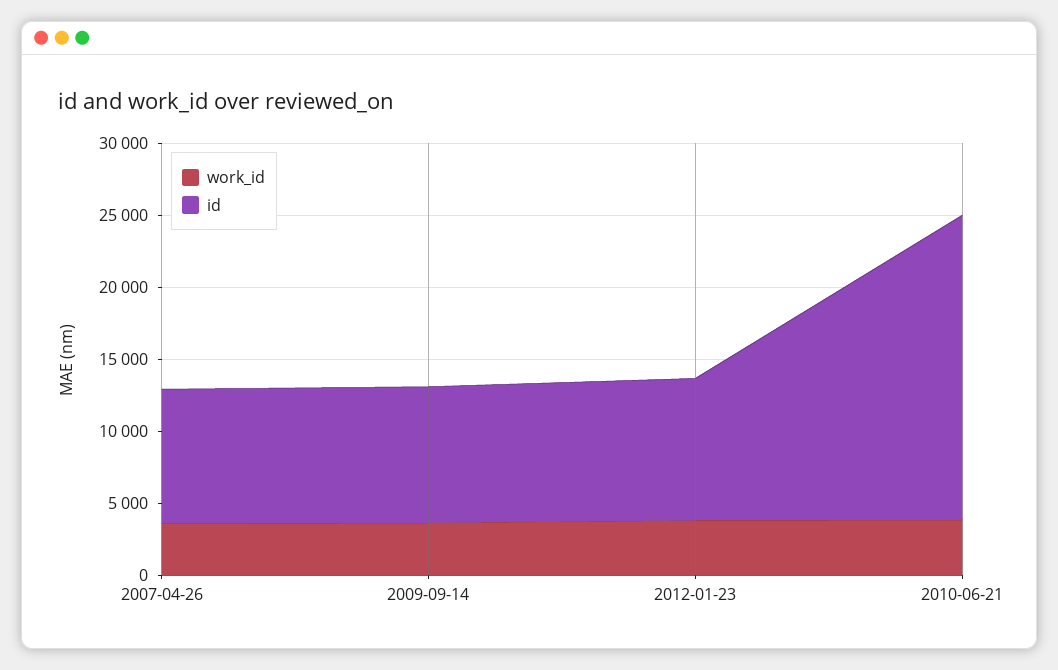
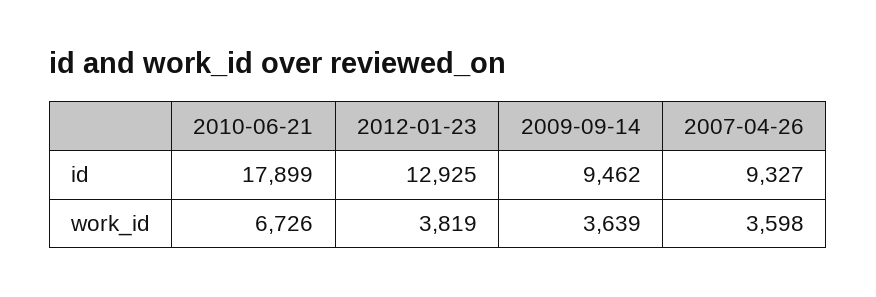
id, 2012-01-23: 10000 -> 12925
work_id, 2010-06-21: 4000 -> 6726
id, 2010-06-21: 21000 -> 17899

